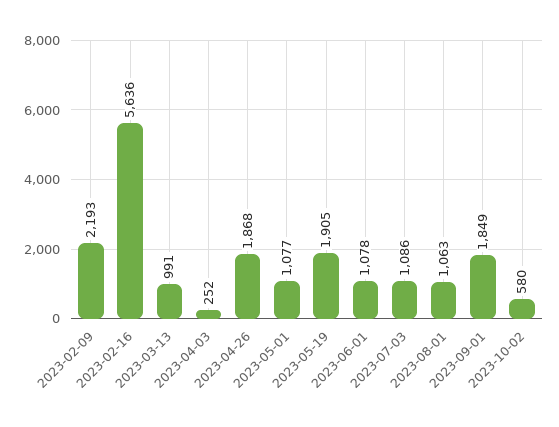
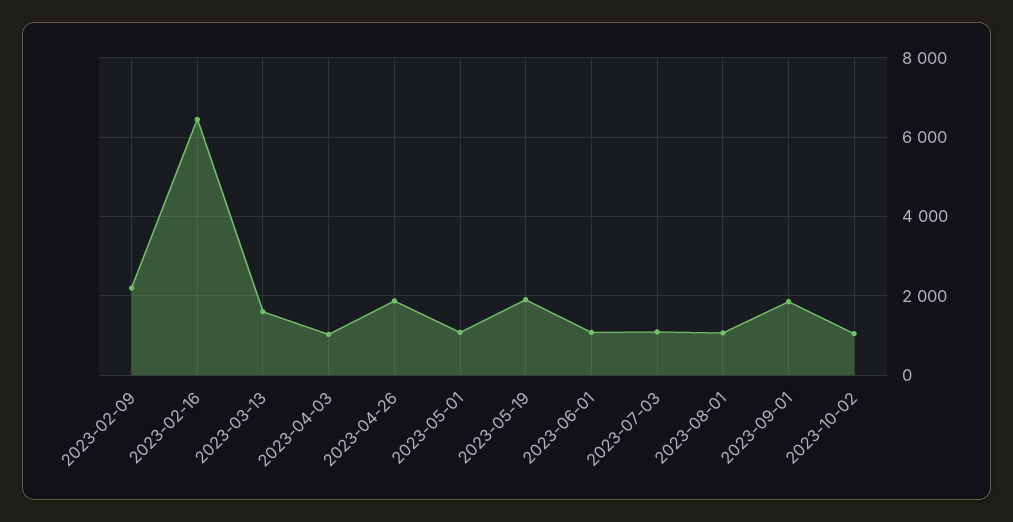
2023-02-16: 5636 -> 6400
2023-03-13: 991 -> 1600
2023-04-03: 252 -> 1000
2023-10-02: 580 -> 1000

